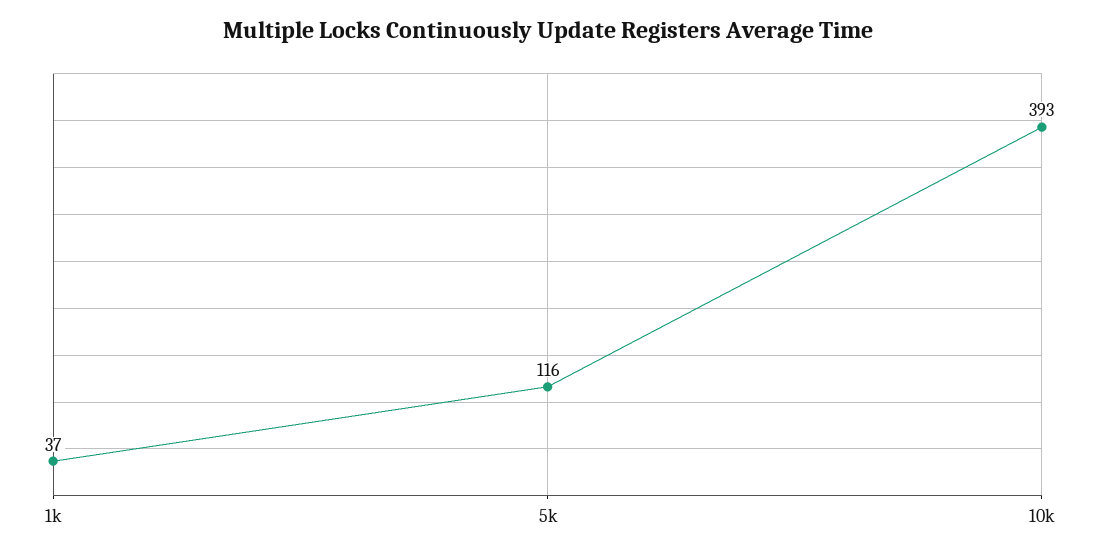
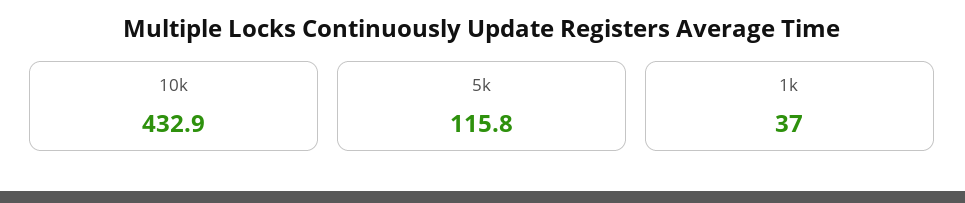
10k: 393 -> 432.9

